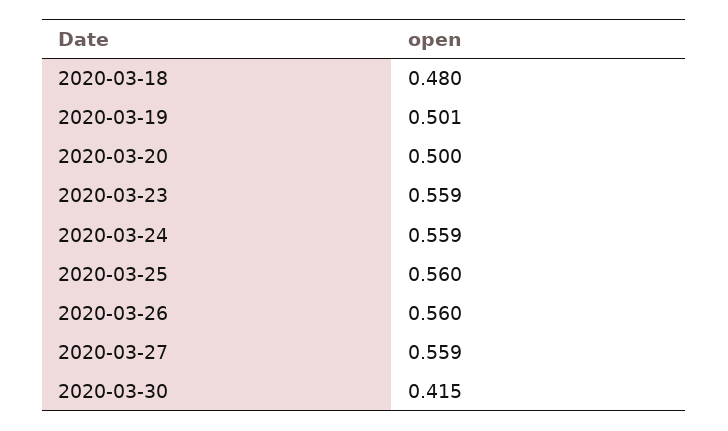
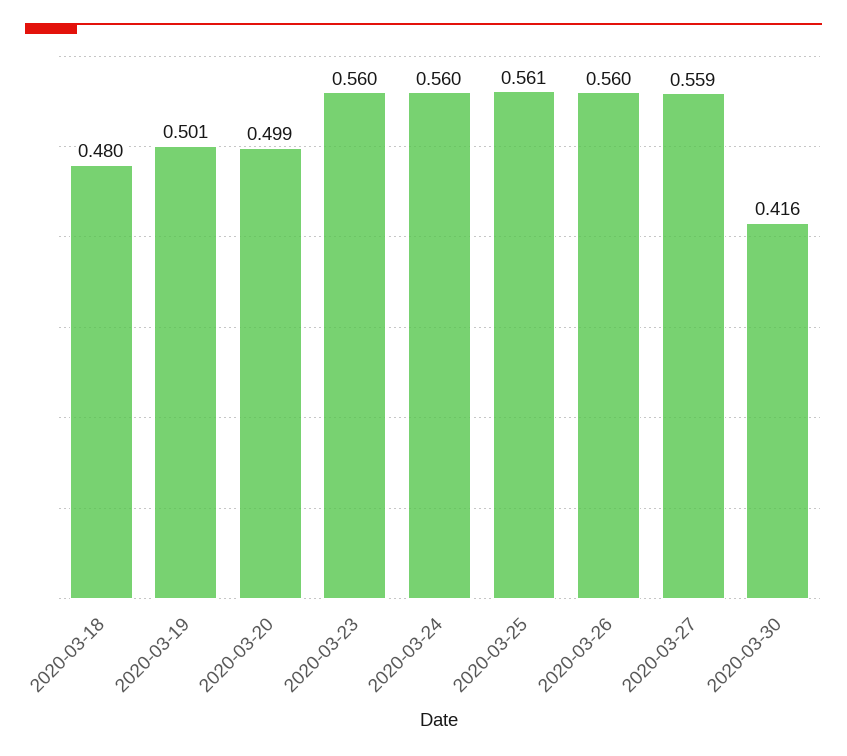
2020-03-20: 0.5 -> 0.499
2020-03-23: 0.559 -> 0.56
2020-03-24: 0.559 -> 0.56
2020-03-25: 0.56 -> 0.561
2020-03-30: 0.415 -> 0.416

